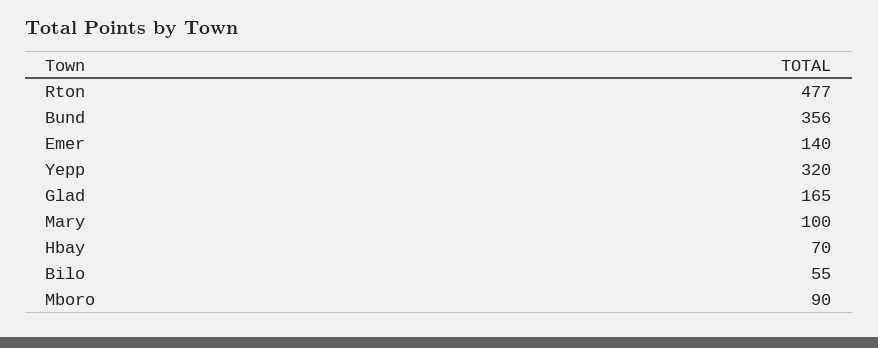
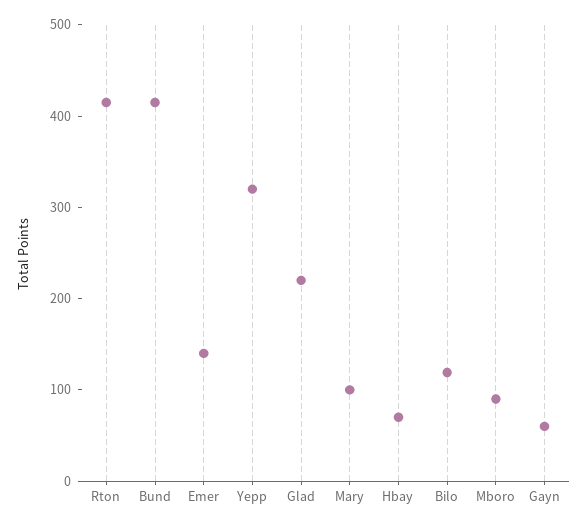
Rton: 477 -> 420
Bund: 356 -> 420
Glad: 165 -> 220
Bilo: 55 -> 120
Gayn: none -> 60

